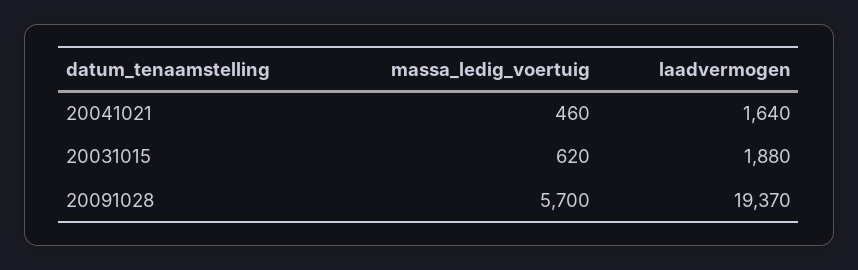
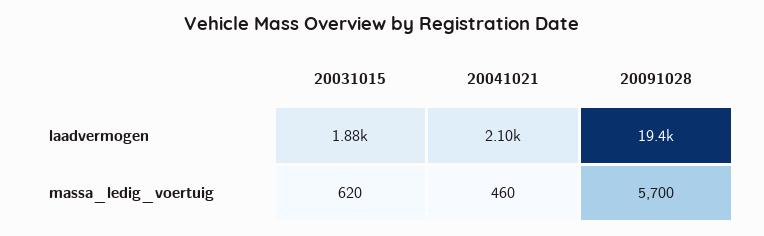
laadvermogen, 20041021: 1640 -> 2100

